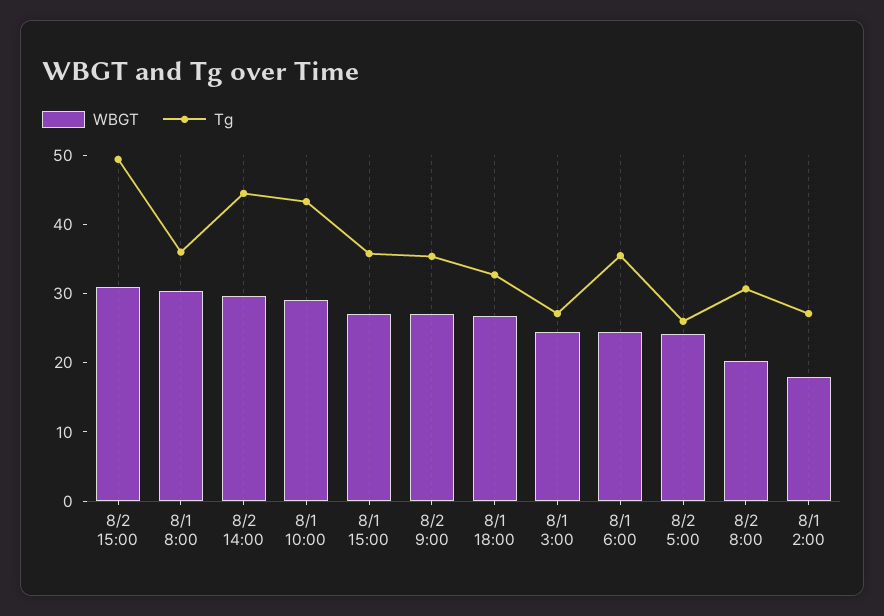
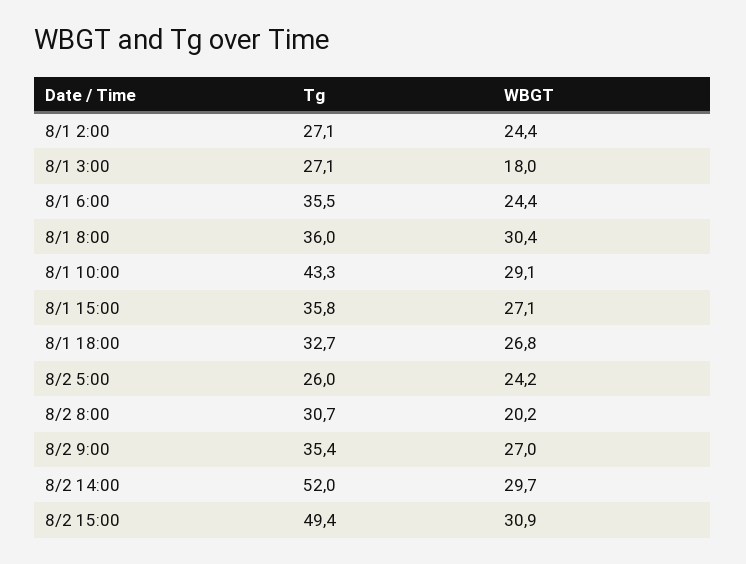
Tg, 8/2 14:00: 44 -> 52
WBGT, 8/1 3:00: 24 -> 18
WBGT, 8/1 2:00: 18 -> 24.4

